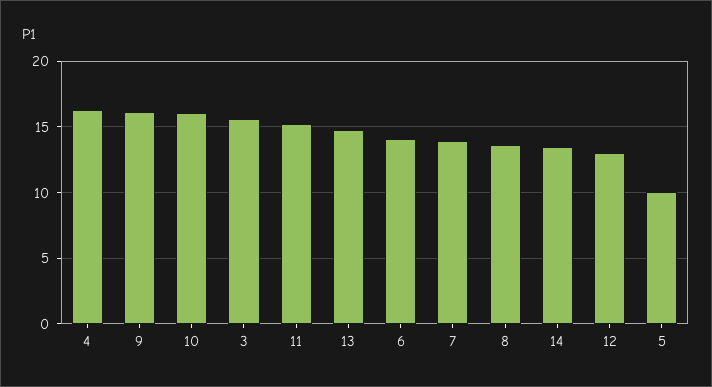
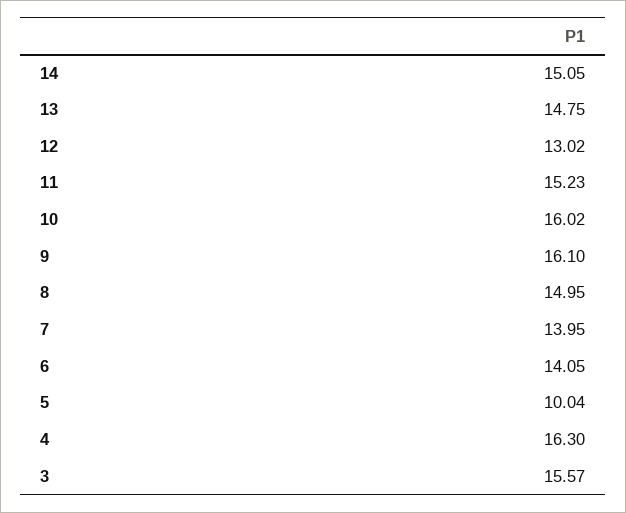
8: 13.5 -> 14.95
14: 13.5 -> 15.05

